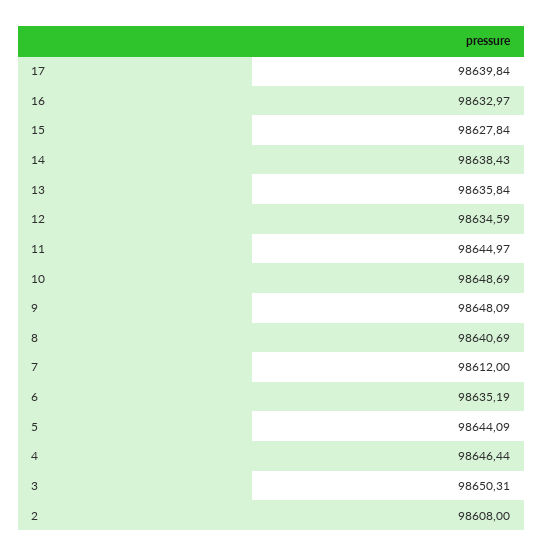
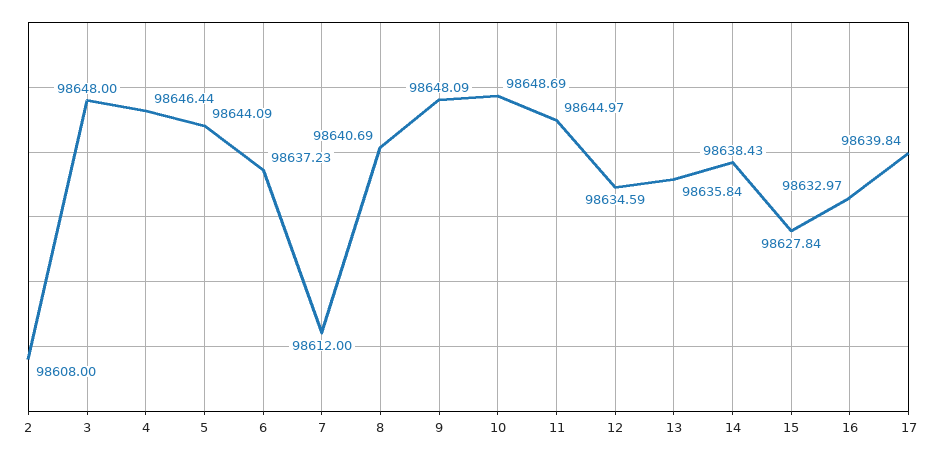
6: 98635.19 -> 98637.23
3: 98650.31 -> 98648

